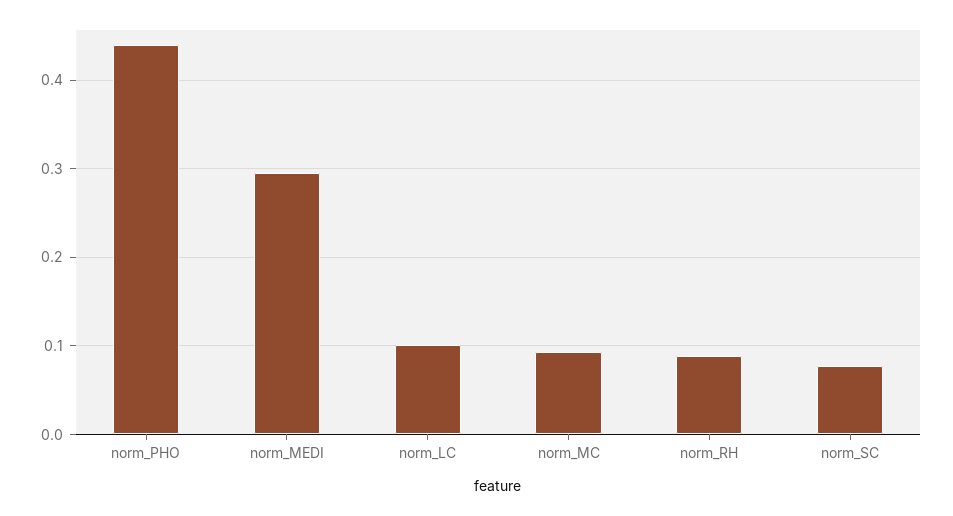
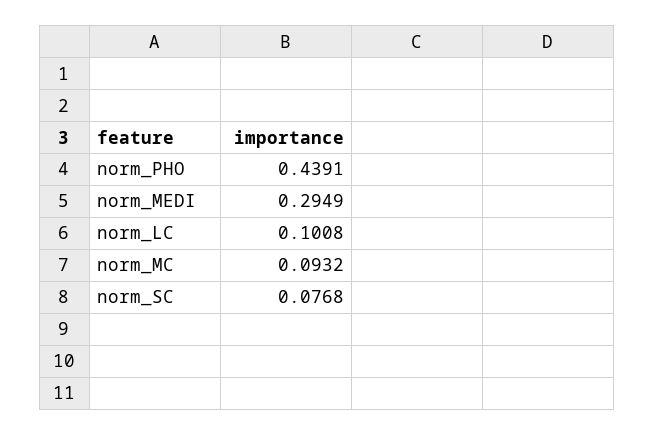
norm_RH: 0.09 -> none

